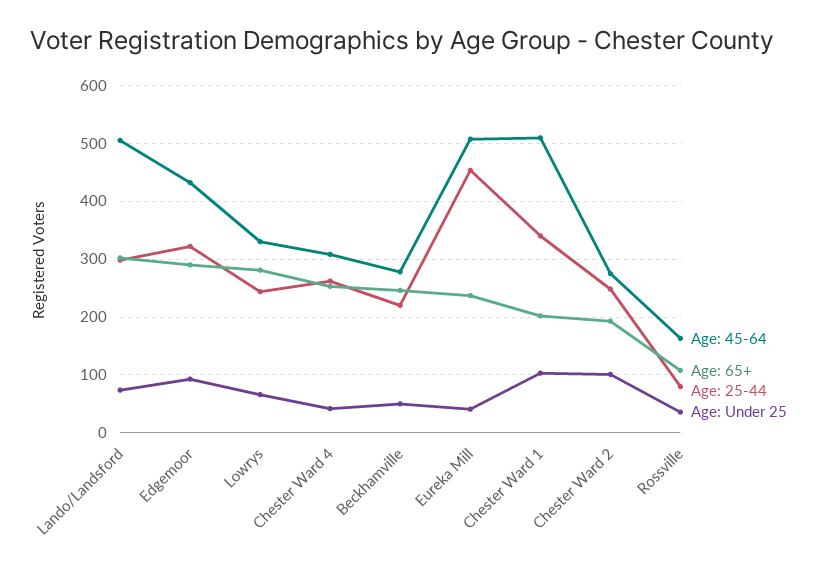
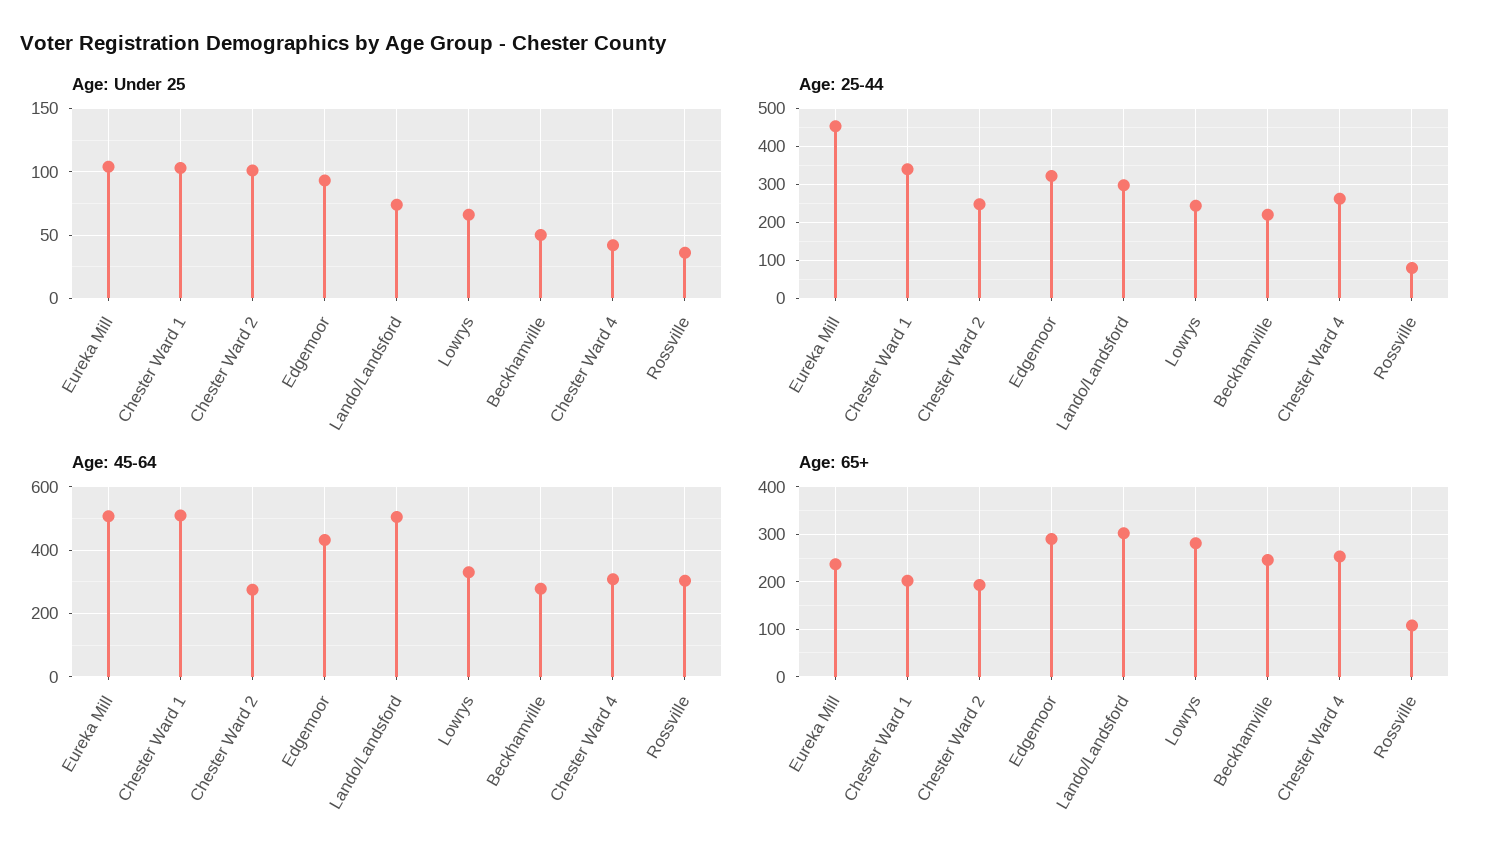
Age: Under 25, Eureka Mill: 40 -> 105
Age: 45-64, Rossville: 160 -> 300

